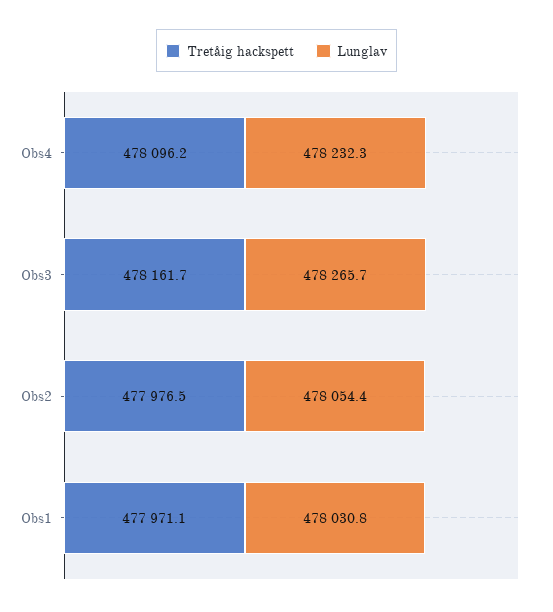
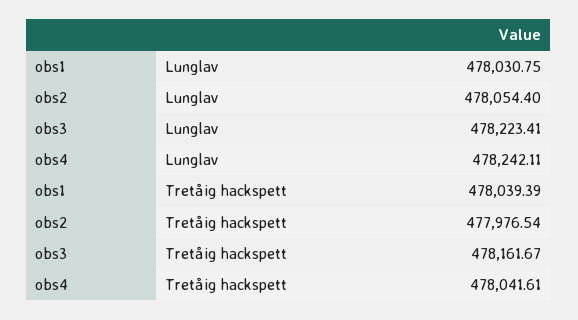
Tretåig hackspett, Obs4: 478096.2 -> 478041.61
Lunglav, Obs4: 478232.3 -> 478242.11
Lunglav, Obs3: 478265.7 -> 478223.41
Tretåig hackspett, Obs1: 477971.1 -> 478039.39

